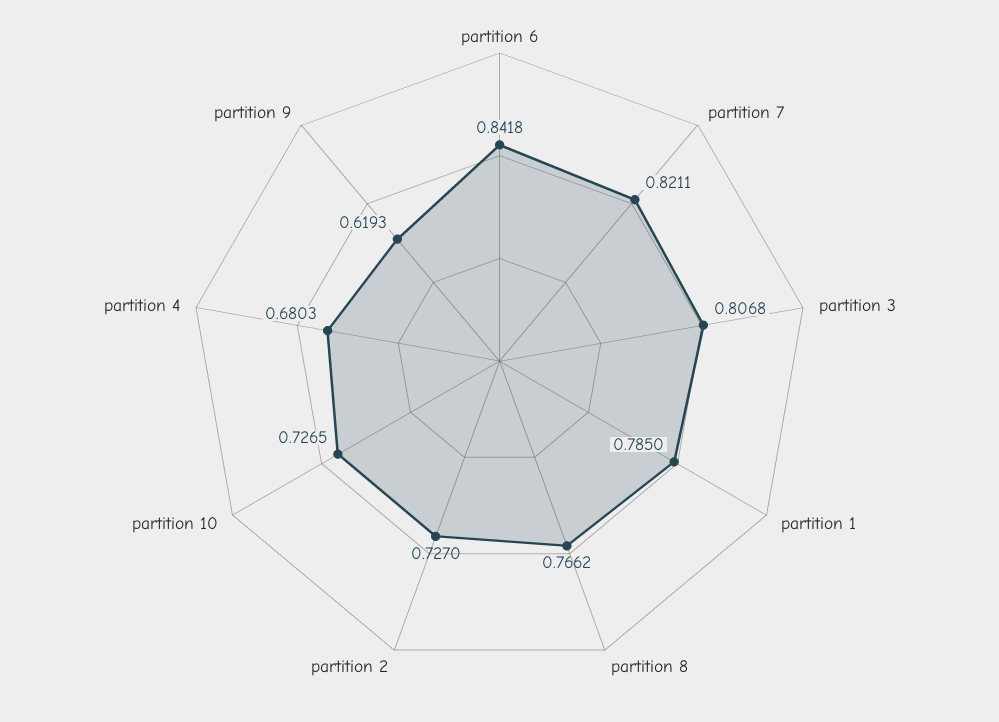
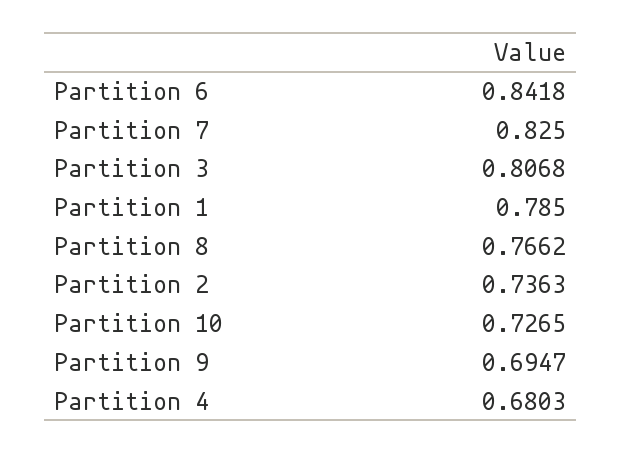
partition 7: 0.8211 -> 0.825
partition 2: 0.727 -> 0.7363
partition 9: 0.6193 -> 0.6947

